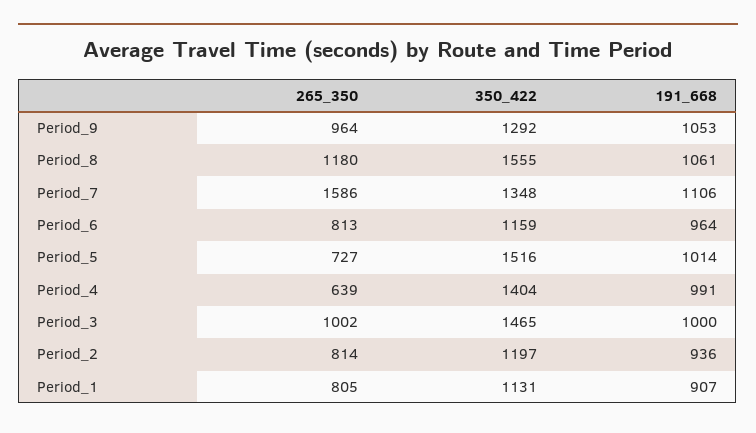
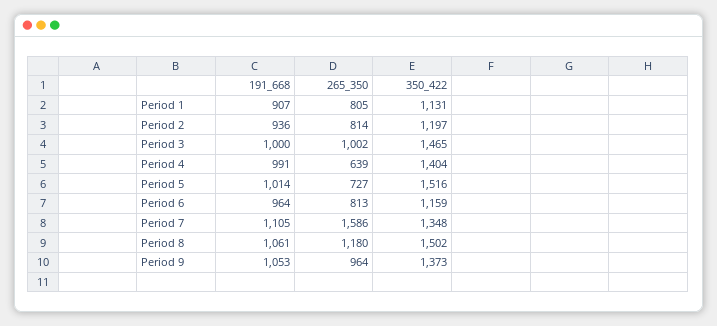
350_422, Period_9: 1292 -> 1373
350_422, Period_8: 1555 -> 1502
191_668, Period_7: 1106 -> 1105

